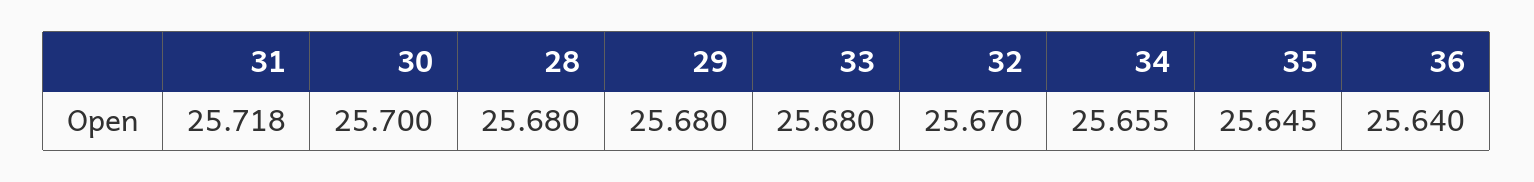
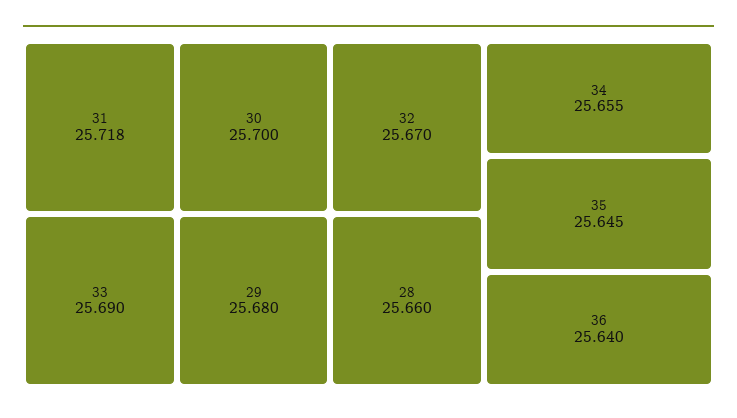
28: 25.68 -> 25.66
33: 25.68 -> 25.69

